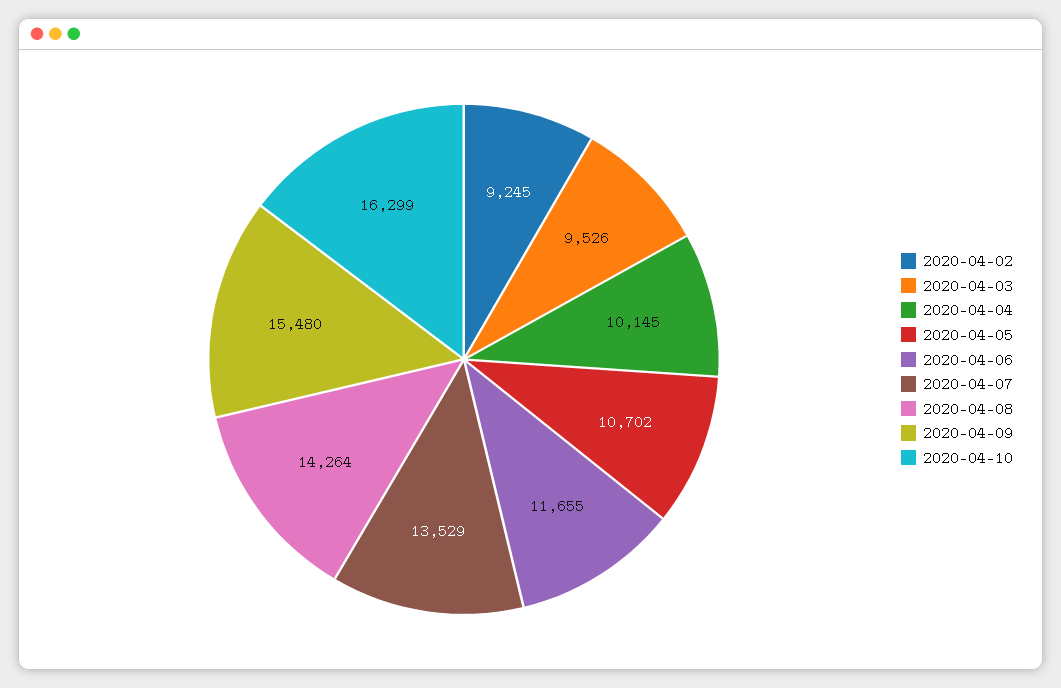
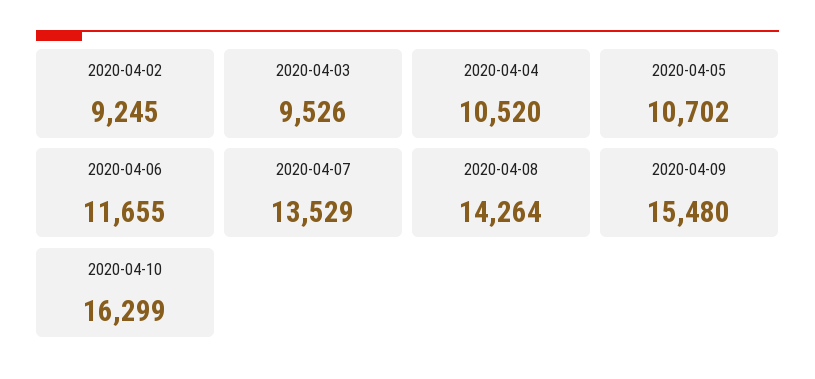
2020-04-04: 10145 -> 10520

